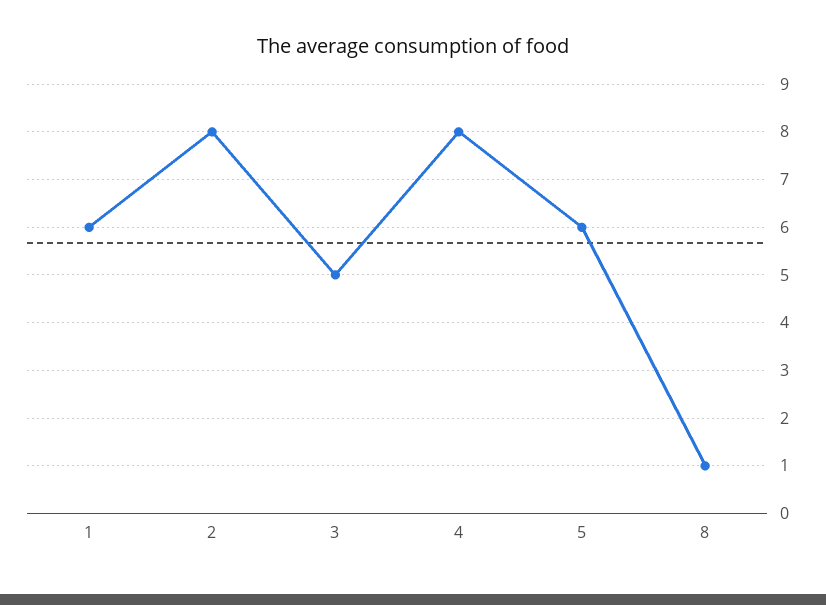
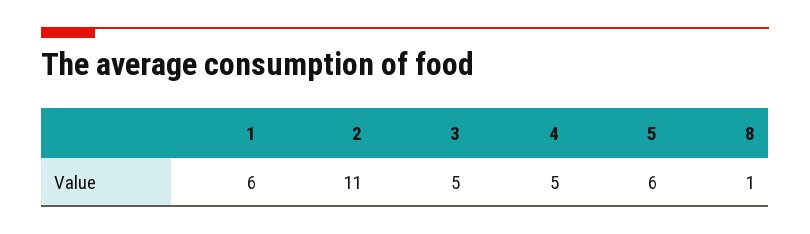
2: 8 -> 11
4: 8 -> 5

